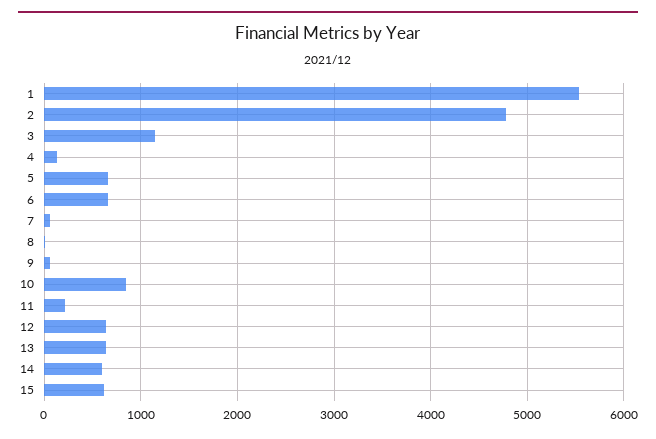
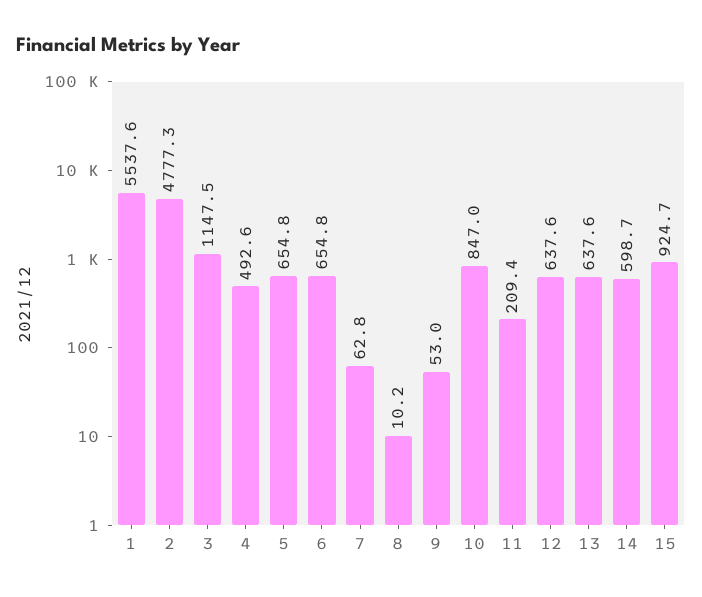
4: 100 -> 492.6
15: 600 -> 924.7

